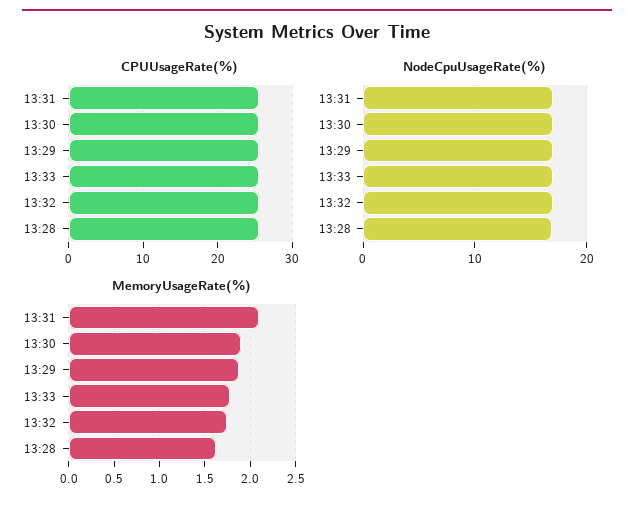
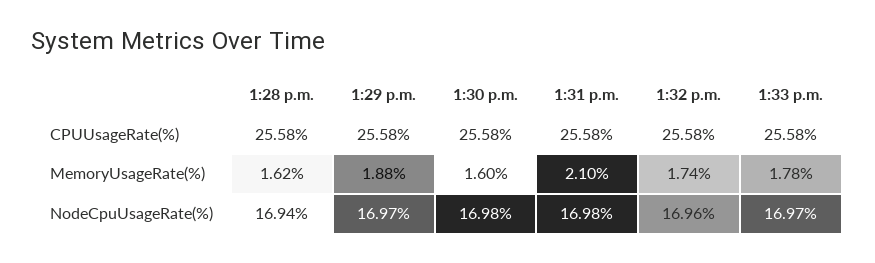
MemoryUsageRate(%), 13:30: 1.9 -> 1.6

